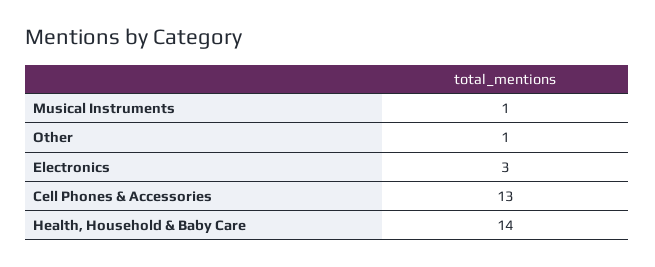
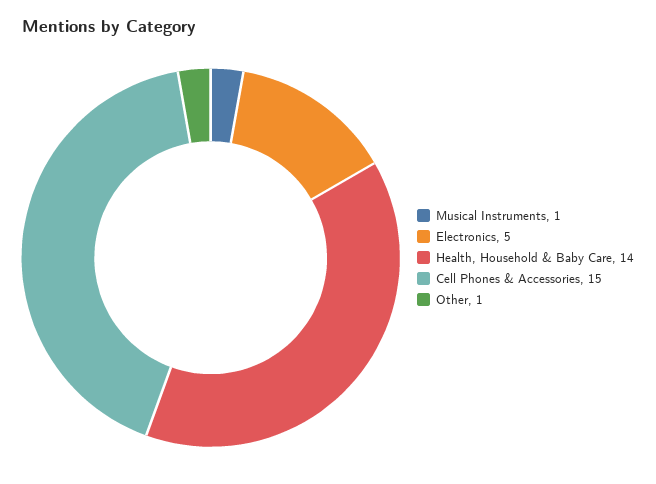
Electronics: 3 -> 5
Cell Phones & Accessories: 13 -> 15

